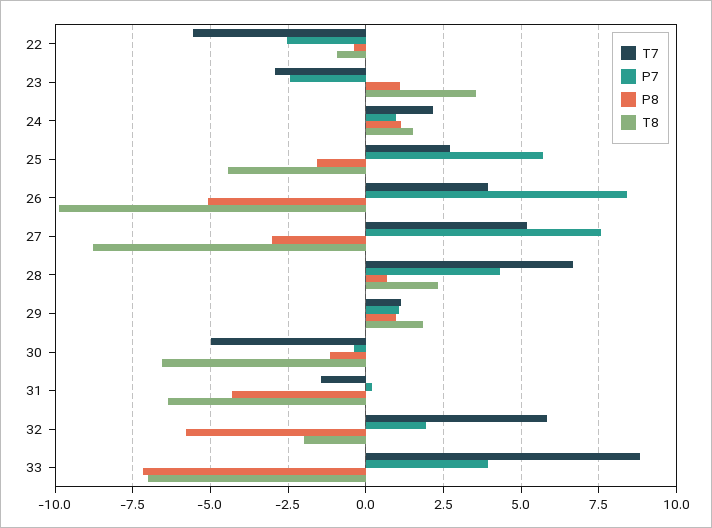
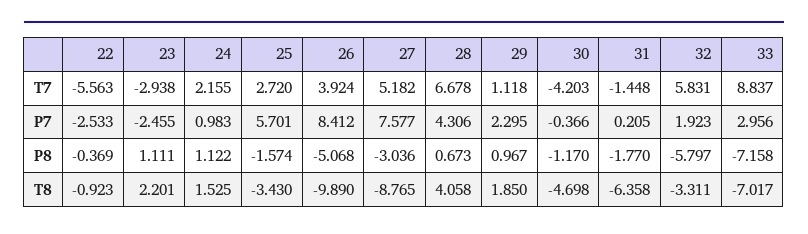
T8, 23: 3.5 -> 2.201
T8, 25: -4.5 -> -3.43
T8, 28: 2.25 -> 4.058
P7, 29: 1 -> 2.295
T7, 30: -5 -> -4.203
T8, 30: -6.5 -> -4.698
P8, 31: -4.25 -> -1.77
T8, 32: -2 -> -3.311
P7, 33: 4 -> 2.956

